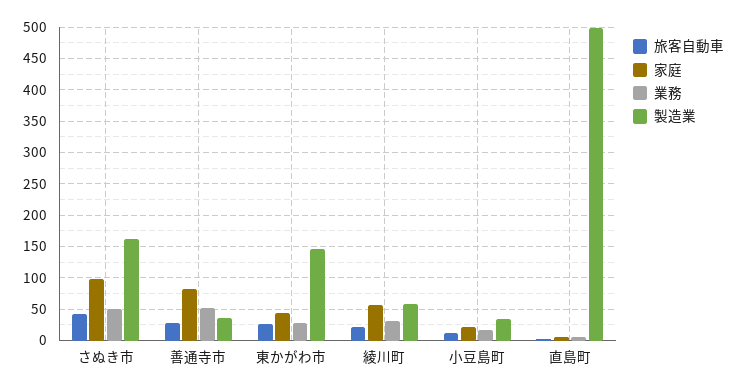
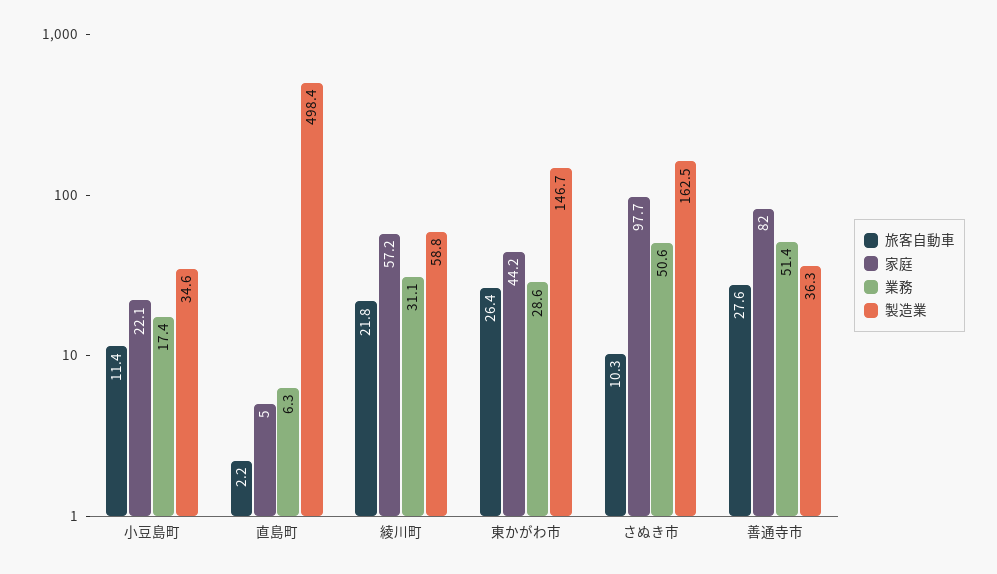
旅客自動車, さぬき市: 40 -> 10.3

